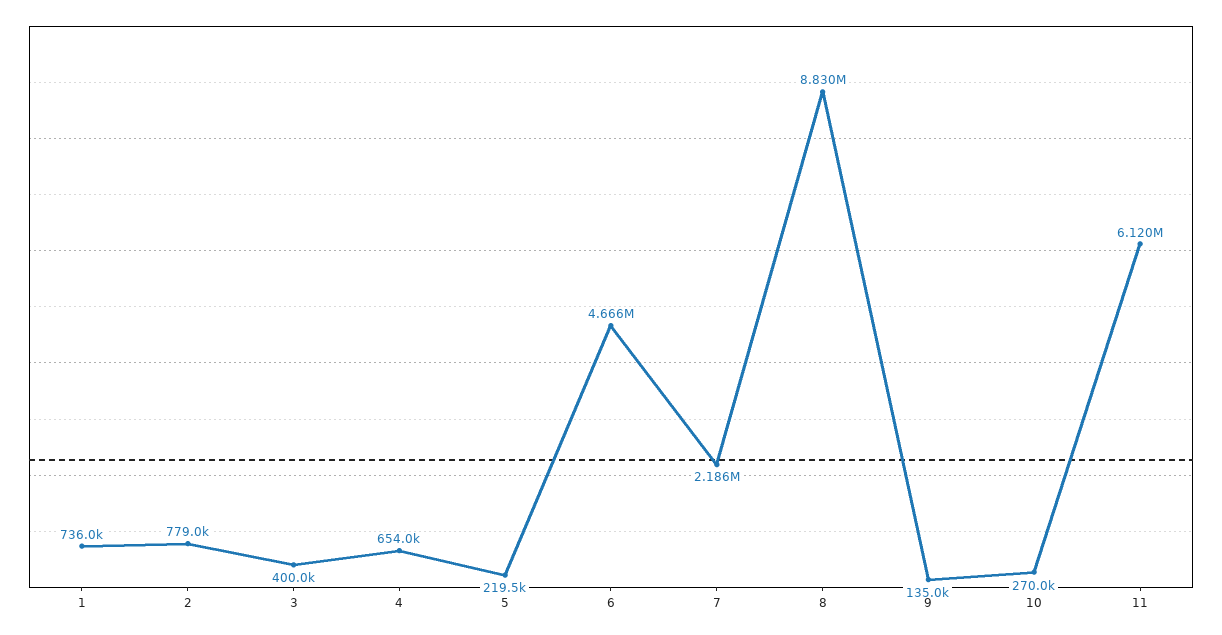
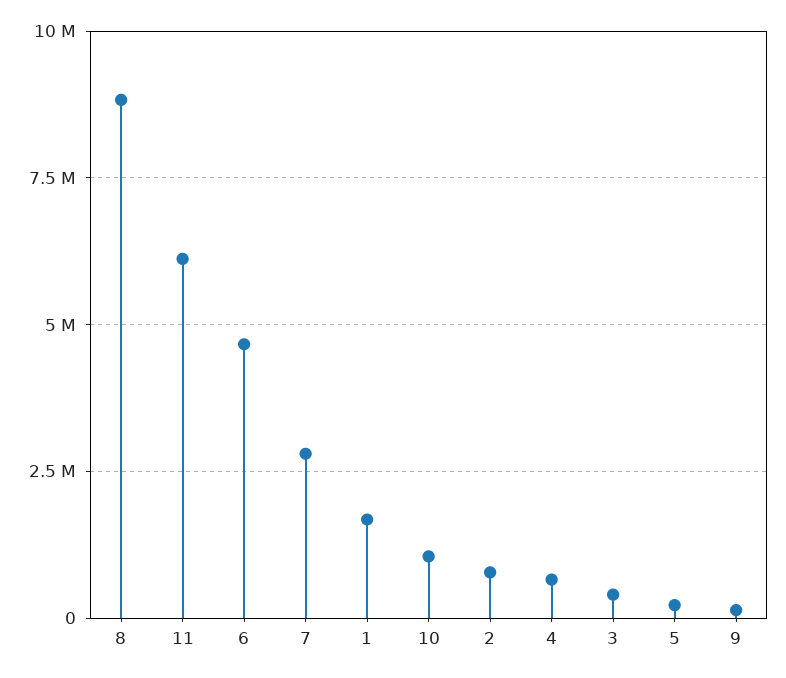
1: 736000 -> 1750000
7: 2186000 -> 2750000
10: 270000 -> 1000000

